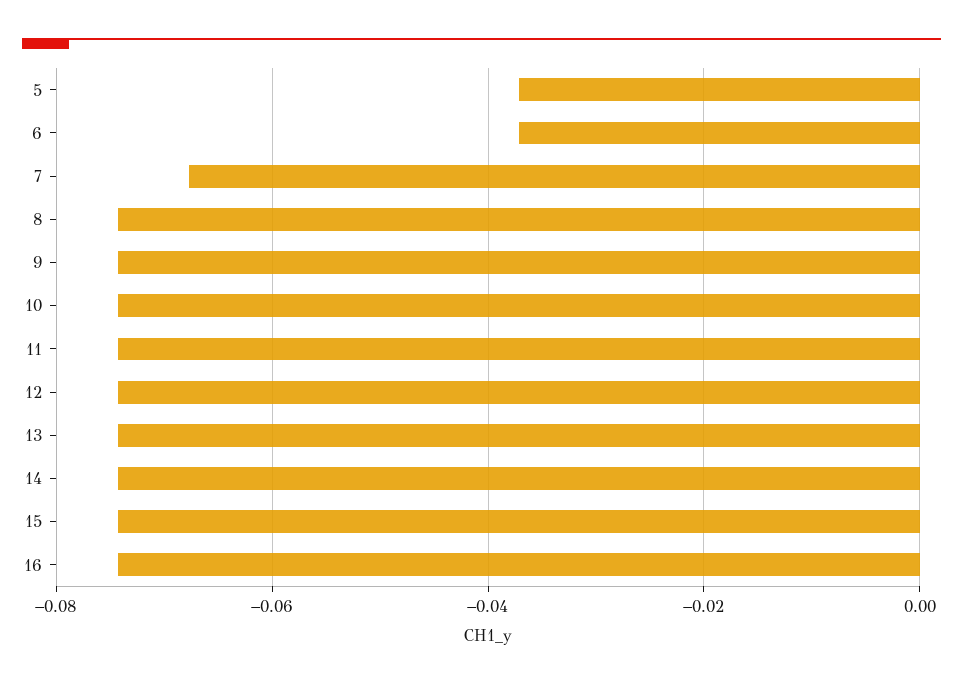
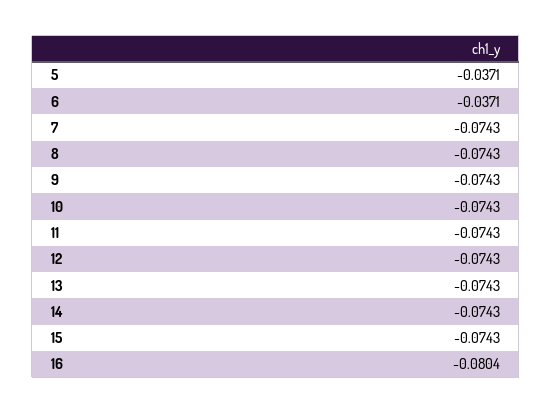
7: -0.068 -> -0.0743
16: -0.074 -> -0.0804

